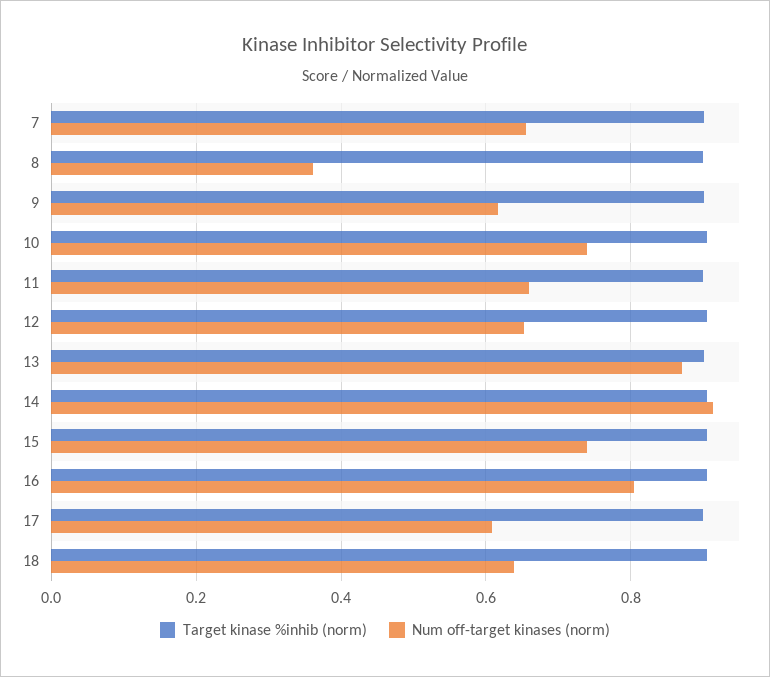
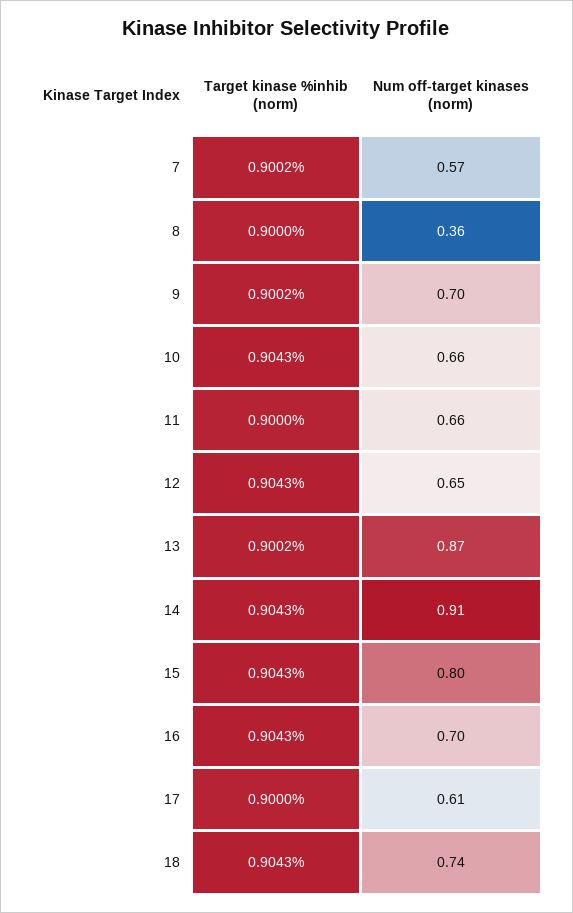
Num off-target kinases (norm), 7: 0.66 -> 0.57
Num off-target kinases (norm), 9: 0.62 -> 0.7
Num off-target kinases (norm), 10: 0.74 -> 0.66
Num off-target kinases (norm), 15: 0.74 -> 0.8
Num off-target kinases (norm), 16: 0.8 -> 0.7
Num off-target kinases (norm), 18: 0.64 -> 0.74

